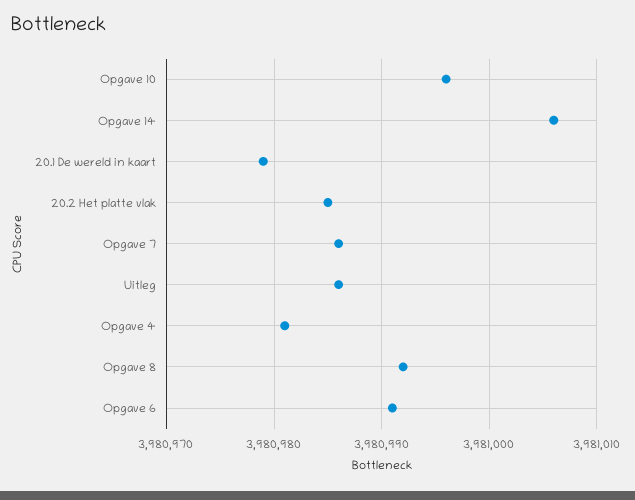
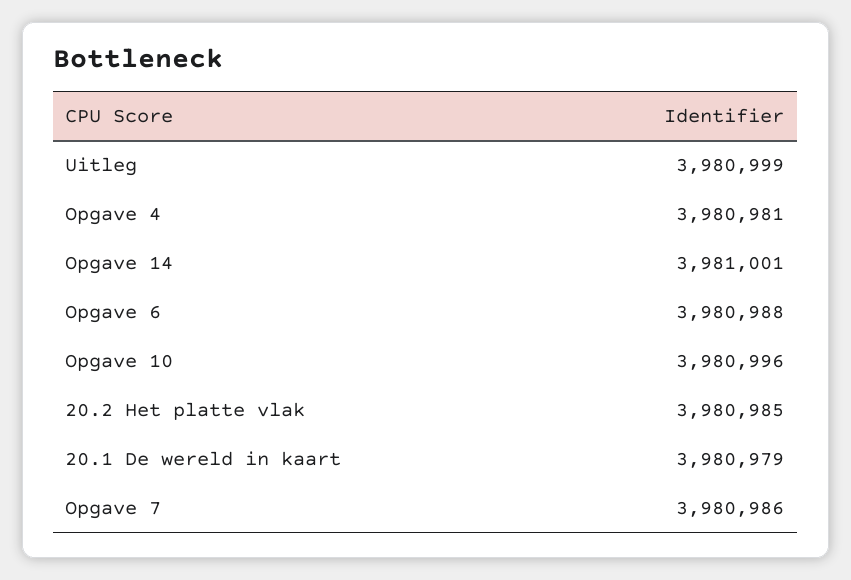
Opgave 14: 3981006 -> 3981001
Uitleg: 3980986 -> 3980999
Opgave 8: 3980992 -> none
Opgave 6: 3980991 -> 3980988

